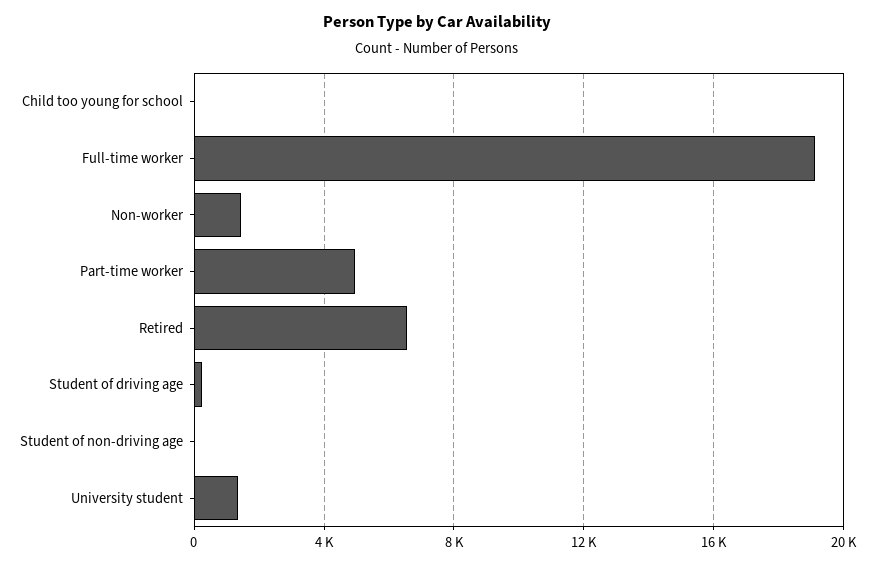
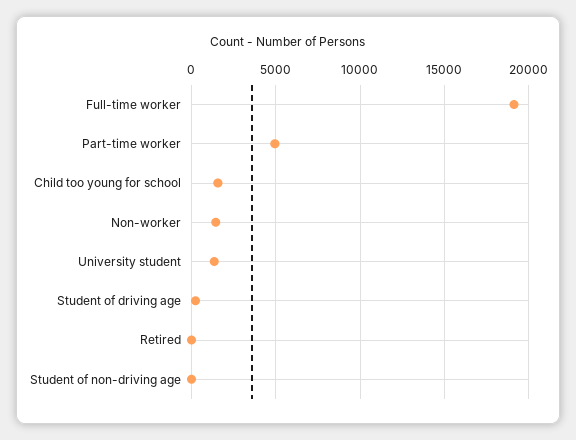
Child too young for school: 0 -> 1500
Retired: 6500 -> 0

